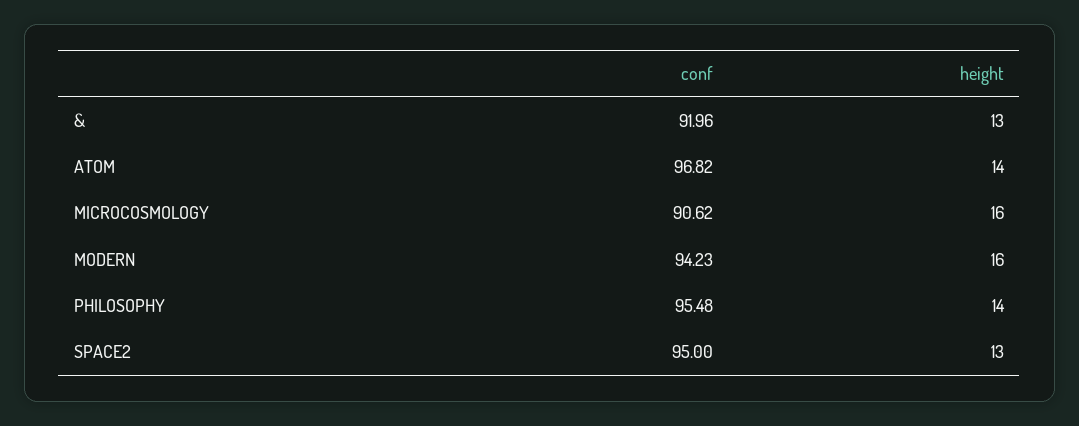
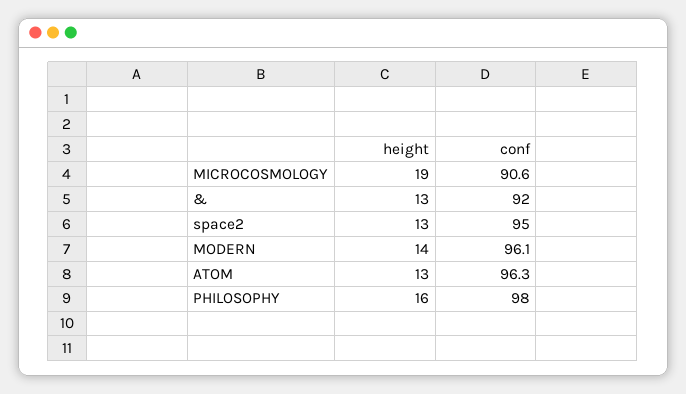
conf, ATOM: 96.82 -> 96.3
height, ATOM: 14 -> 13
height, MICROCOSMOLOGY: 16 -> 19
conf, MODERN: 94.23 -> 96.1
height, MODERN: 16 -> 14
conf, PHILOSOPHY: 95.48 -> 98
height, PHILOSOPHY: 14 -> 16

